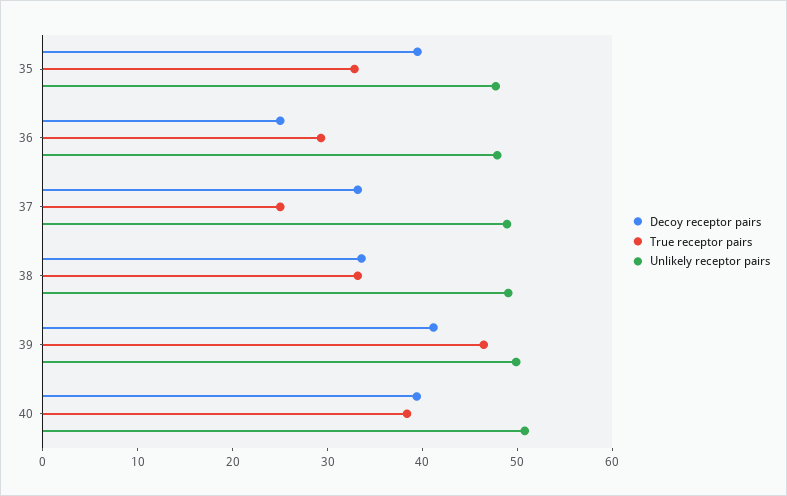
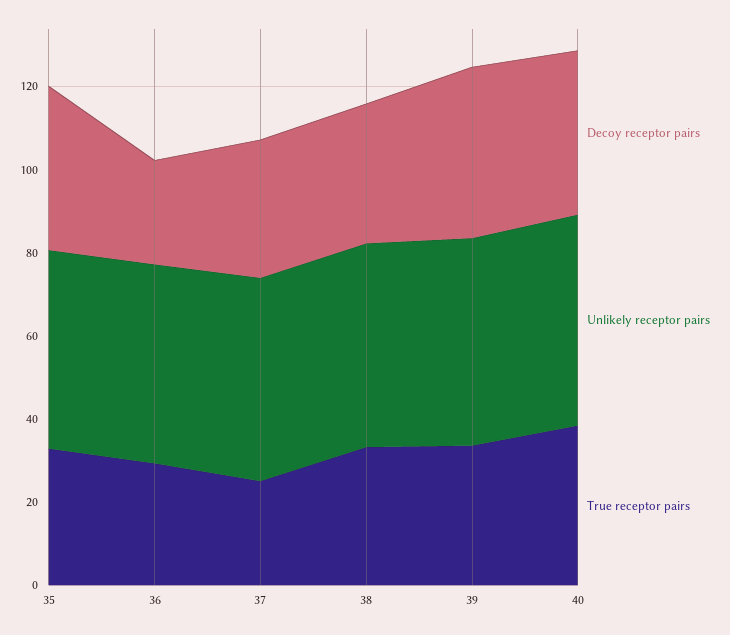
True receptor pairs, 39: 46 -> 35

